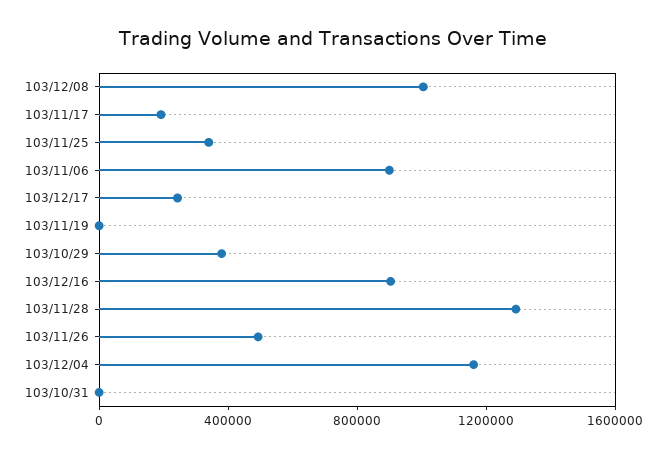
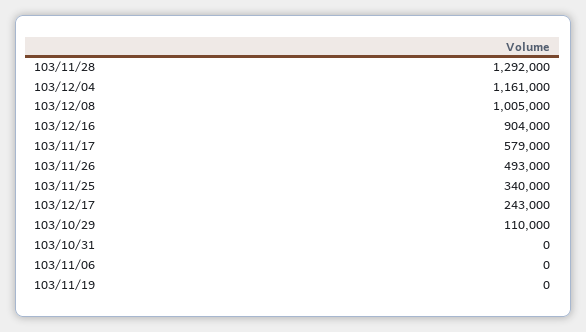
103/11/17: 200000 -> 579000
103/11/06: 900000 -> 0
103/10/29: 400000 -> 110000

